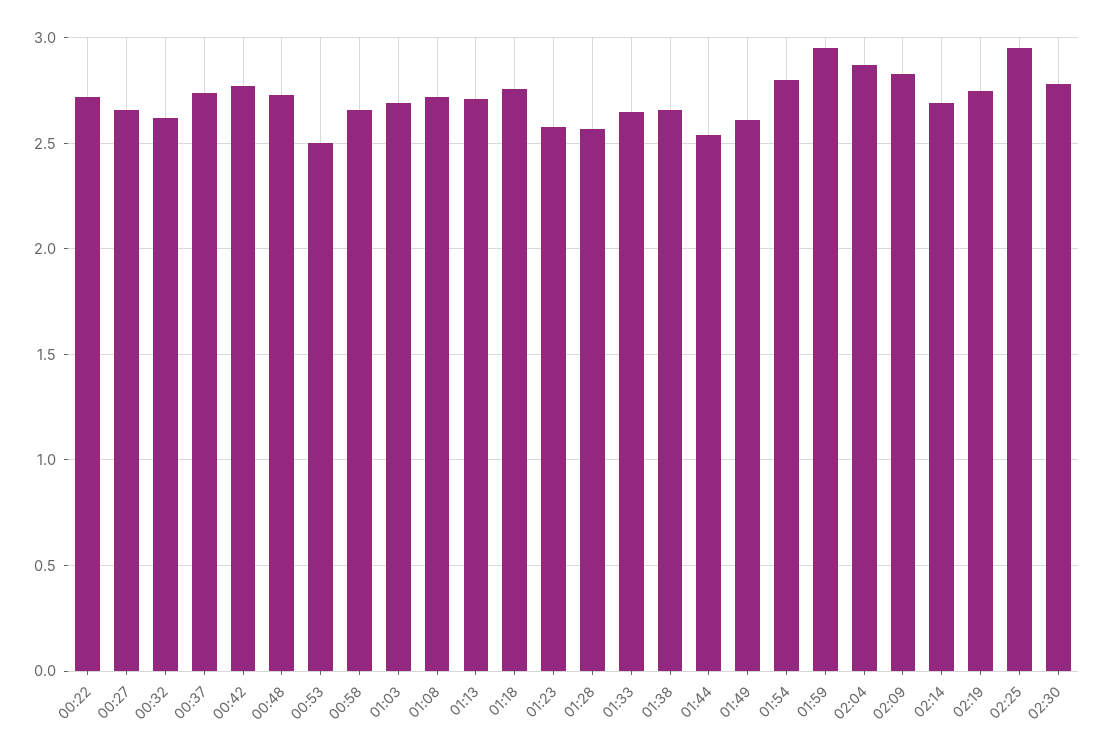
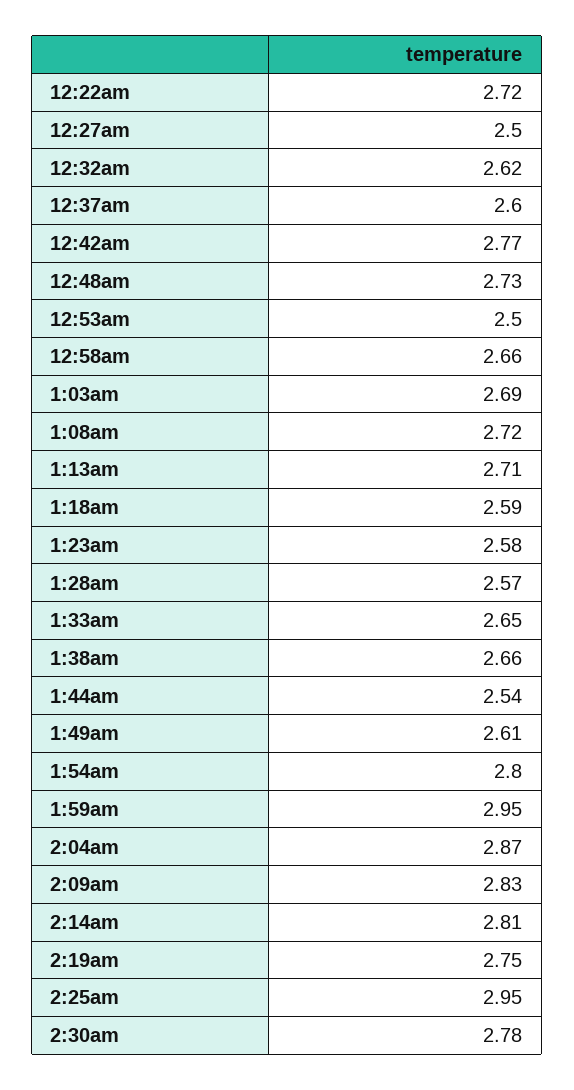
00:27: 2.65 -> 2.5
00:37: 2.75 -> 2.6
01:18: 2.75 -> 2.59
02:14: 2.7 -> 2.81

